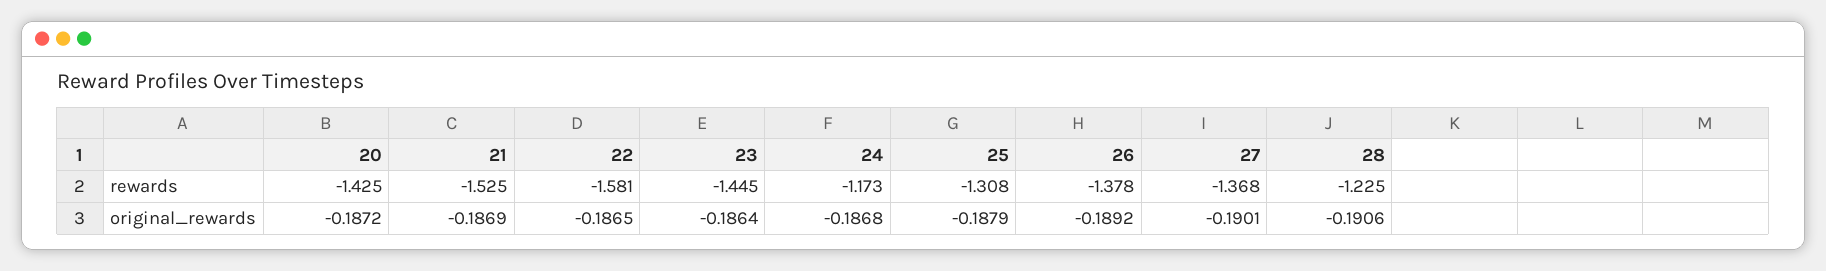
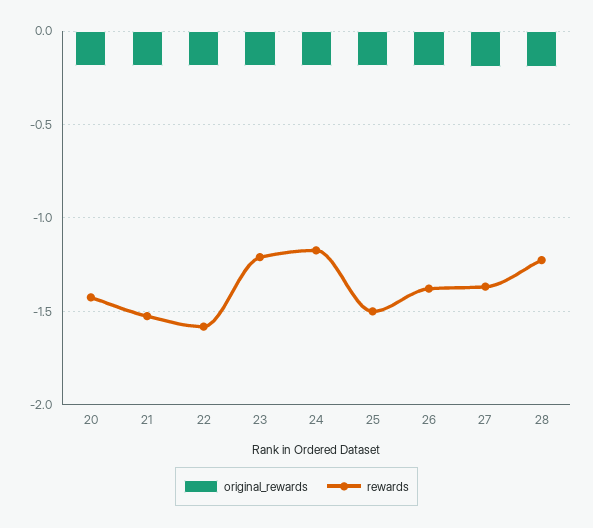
rewards, 23: -1.445 -> -1.2
rewards, 25: -1.308 -> -1.5

